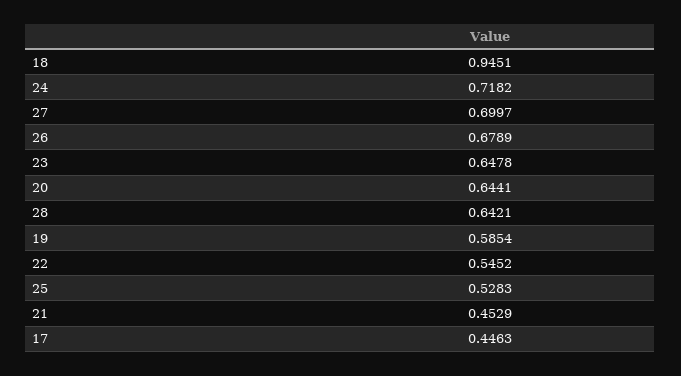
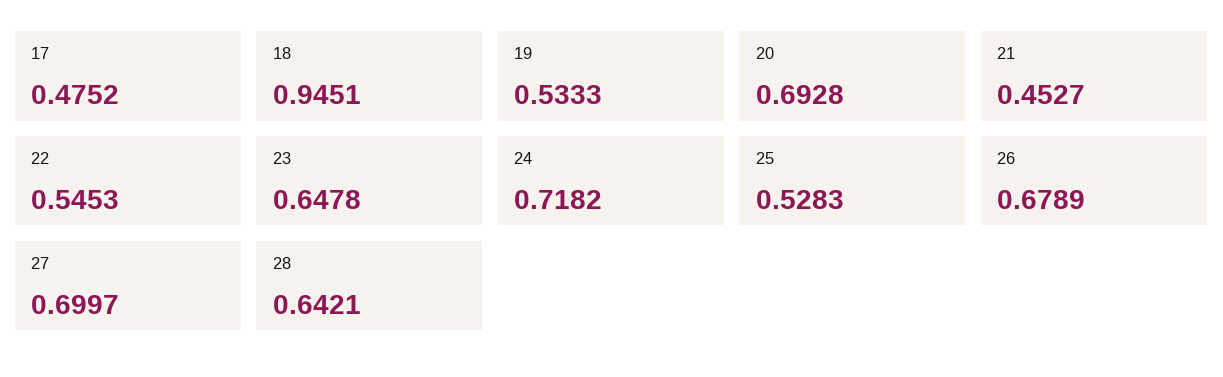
20: 0.6441 -> 0.6928
19: 0.5854 -> 0.5333
22: 0.5452 -> 0.5453
21: 0.4529 -> 0.4527
17: 0.4463 -> 0.4752

